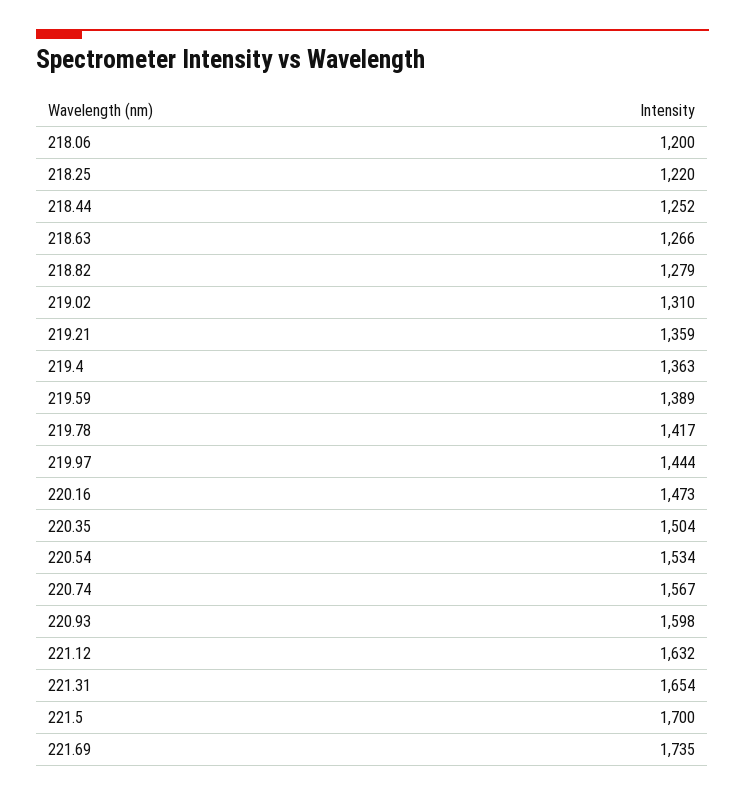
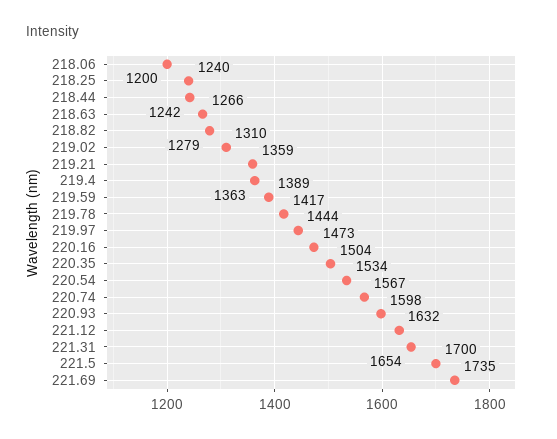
218.25: 1220 -> 1240
218.44: 1252 -> 1242

